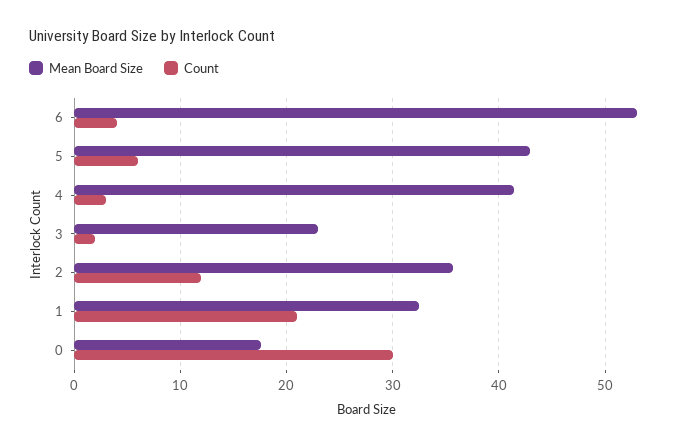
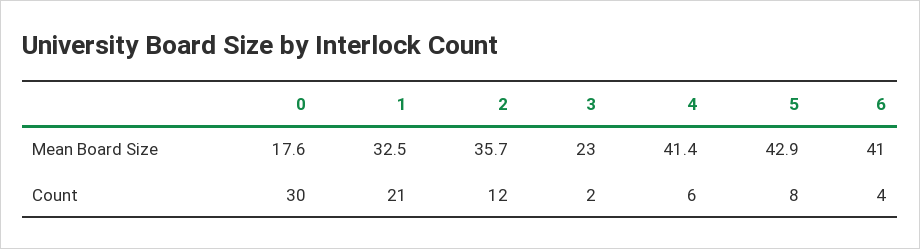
Mean Board Size, 6: 53 -> 41
Count, 5: 6 -> 8
Count, 4: 3 -> 6

